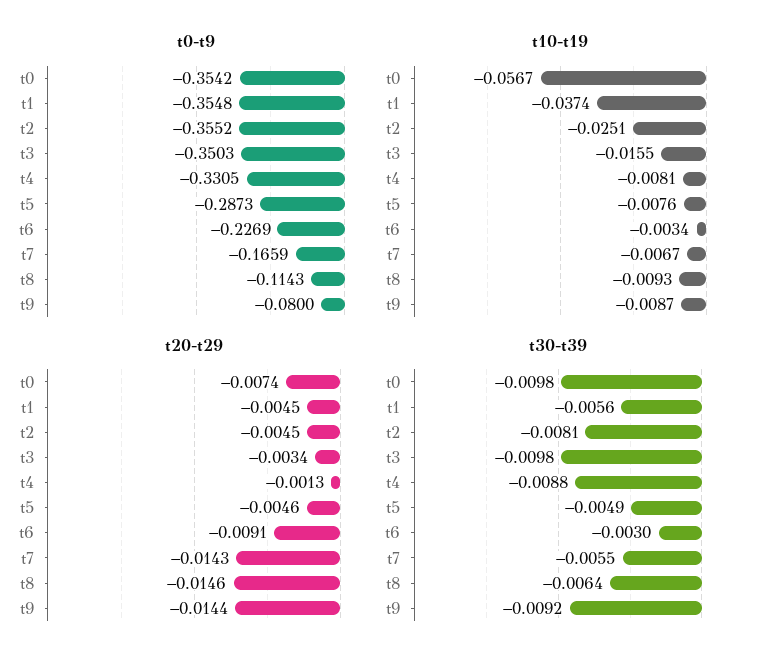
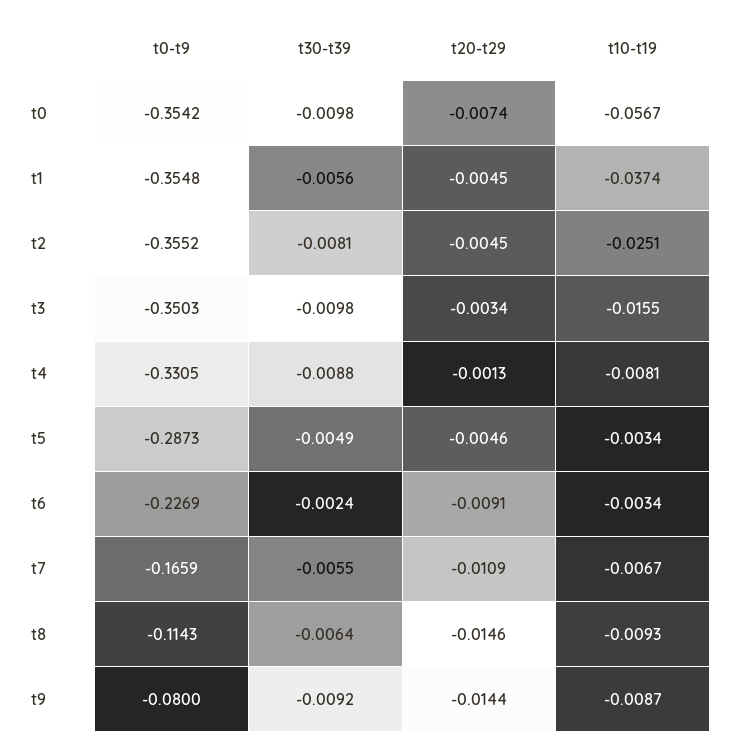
t10-t19, t5: -0.0076 -> -0.0034
t20-t29, t7: -0.0143 -> -0.0109
t30-t39, t6: -0.003 -> -0.0024

